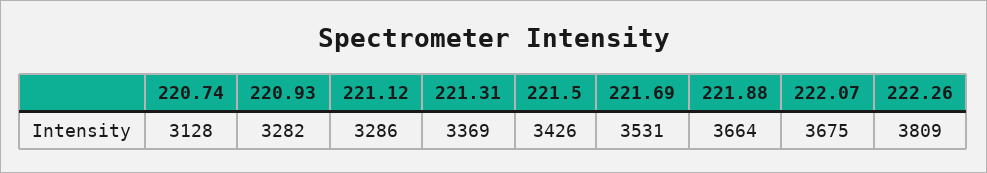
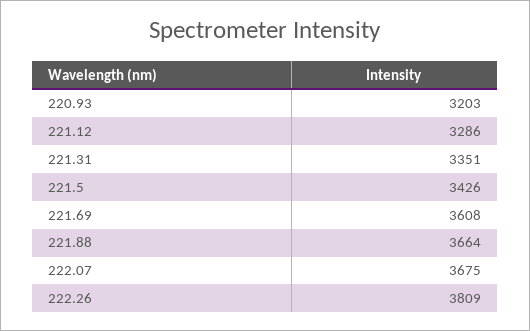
220.74: 3128 -> none
220.93: 3282 -> 3203
221.31: 3369 -> 3351
221.69: 3531 -> 3608

